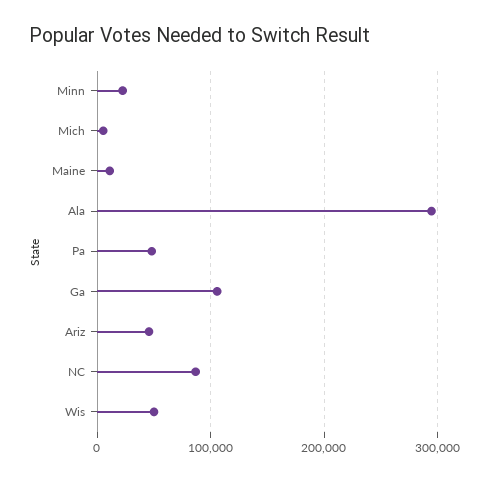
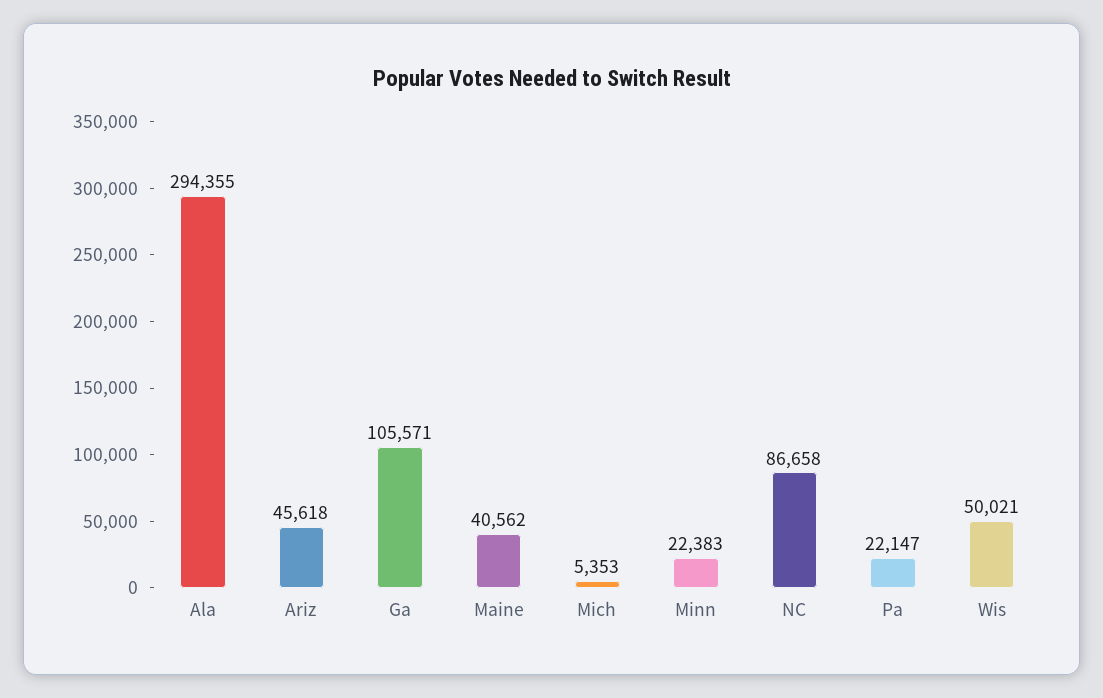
Maine: 10000 -> 40562
Pa: 50000 -> 22147

